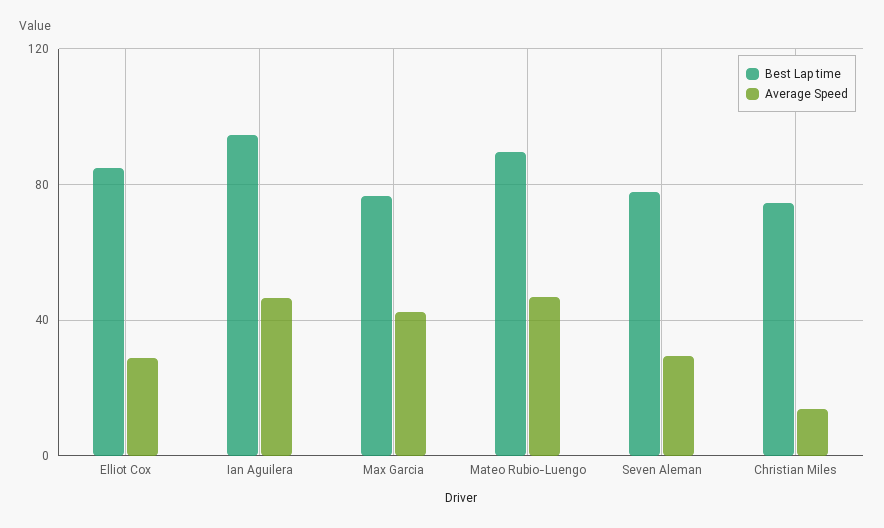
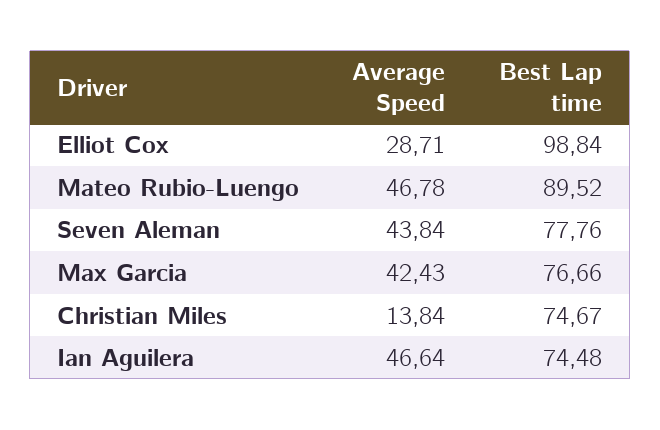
Best Lap time, Elliot Cox: 85 -> 98.84
Best Lap time, Ian Aguilera: 95 -> 74.48
Average Speed, Seven Aleman: 30 -> 43.84

